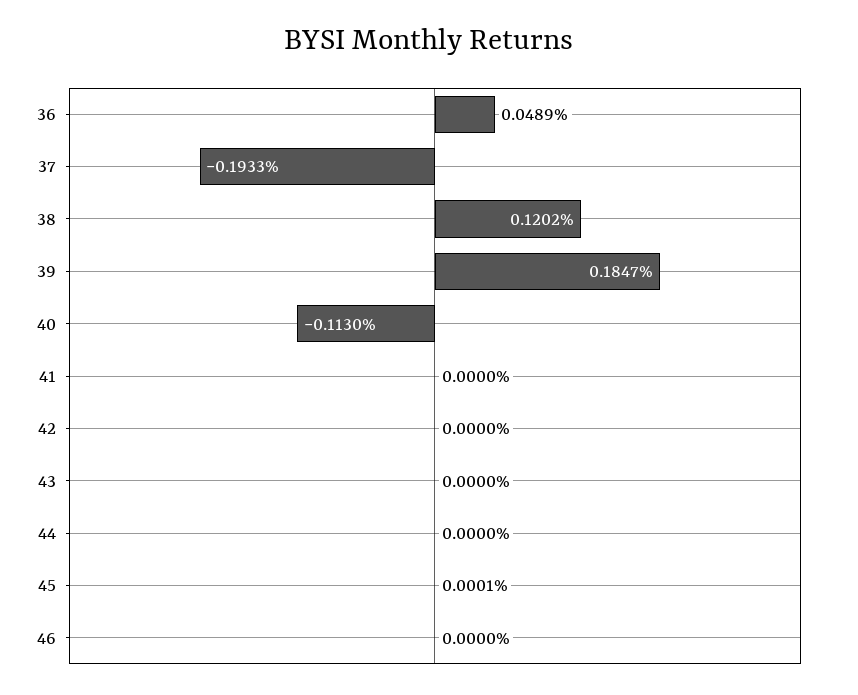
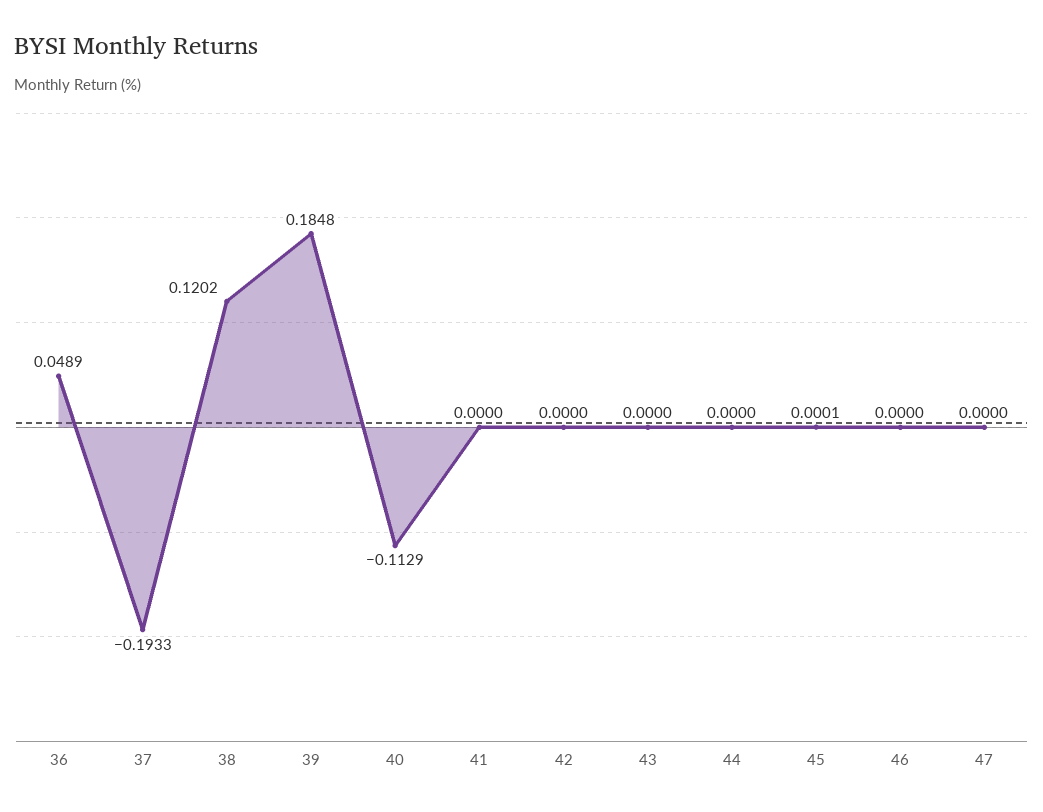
39: 0.1847 -> 0.1848
40: -0.113 -> -0.1129
47: none -> 0

